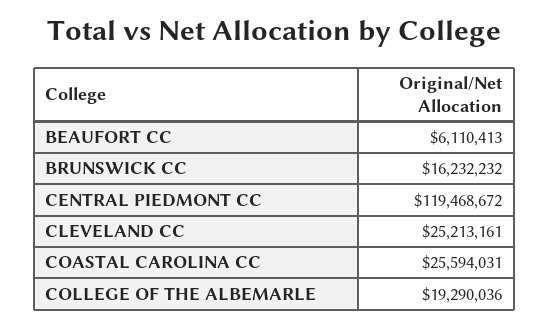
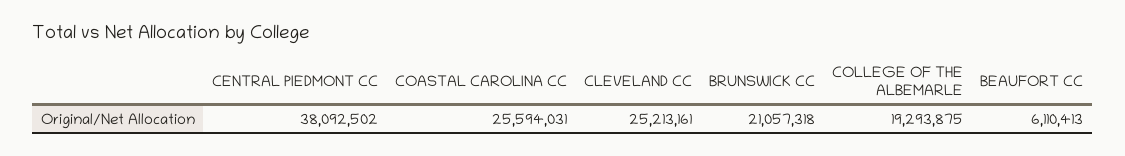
BRUNSWICK CC: 16232232 -> 21057318
CENTRAL PIEDMONT CC: 119468672 -> 38092502
COLLEGE OF THE ALBEMARLE: 19290036 -> 19293875

